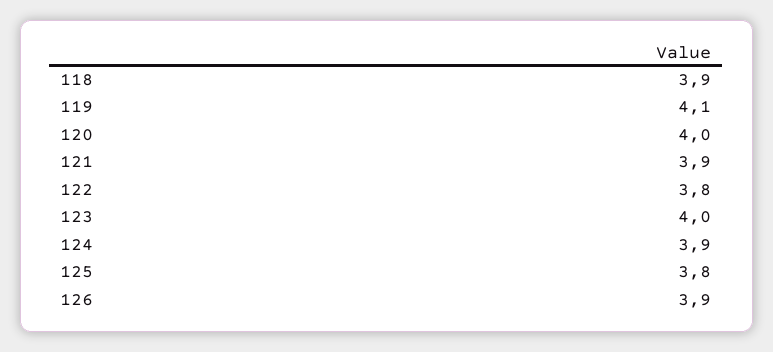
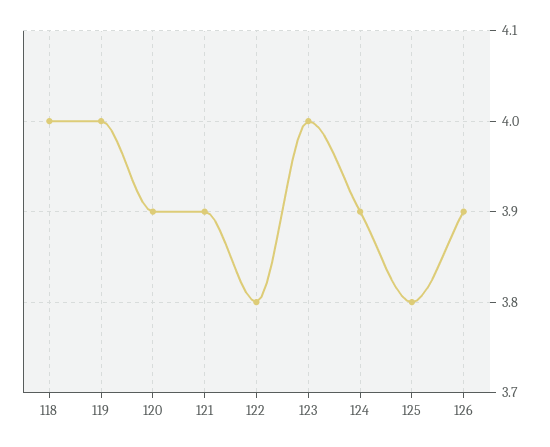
118: 3.9 -> 4
119: 4.1 -> 4
120: 4 -> 3.9

